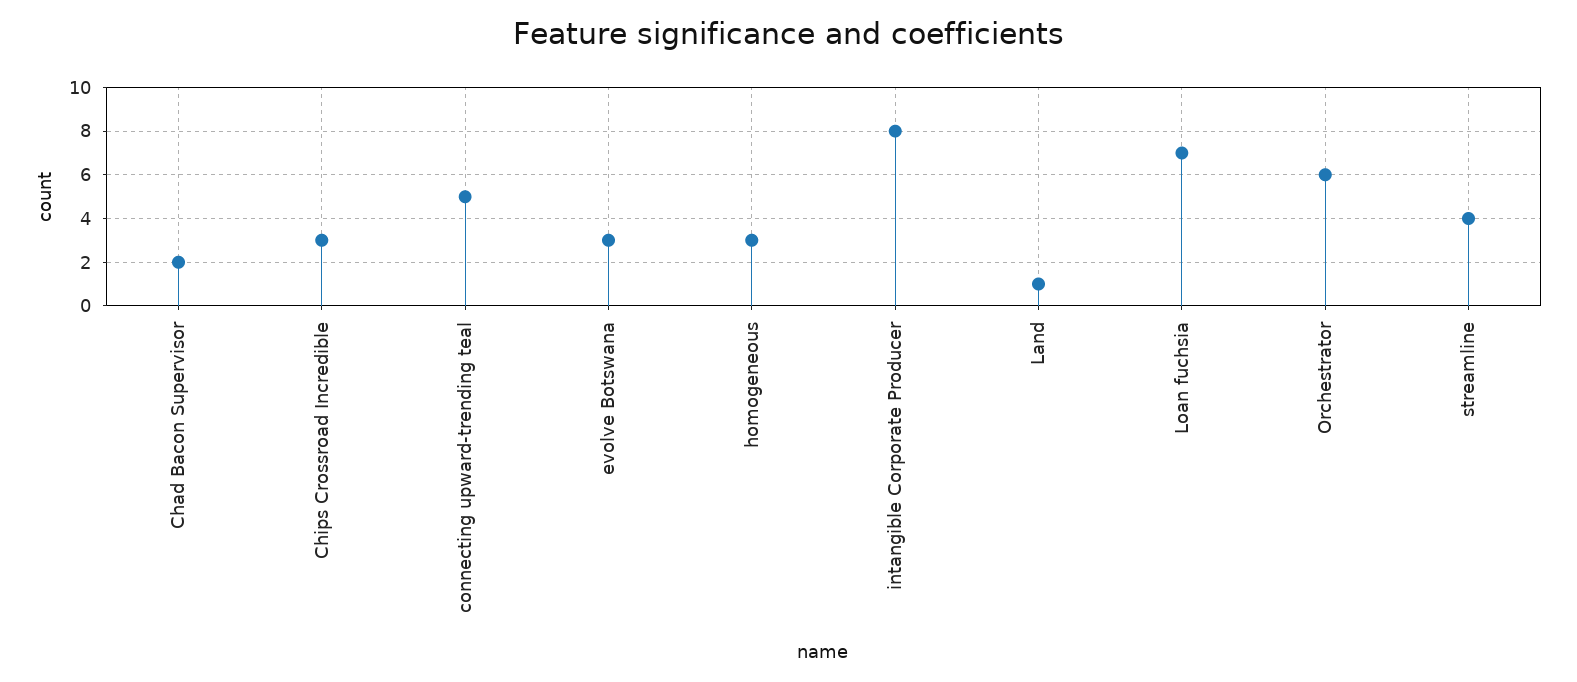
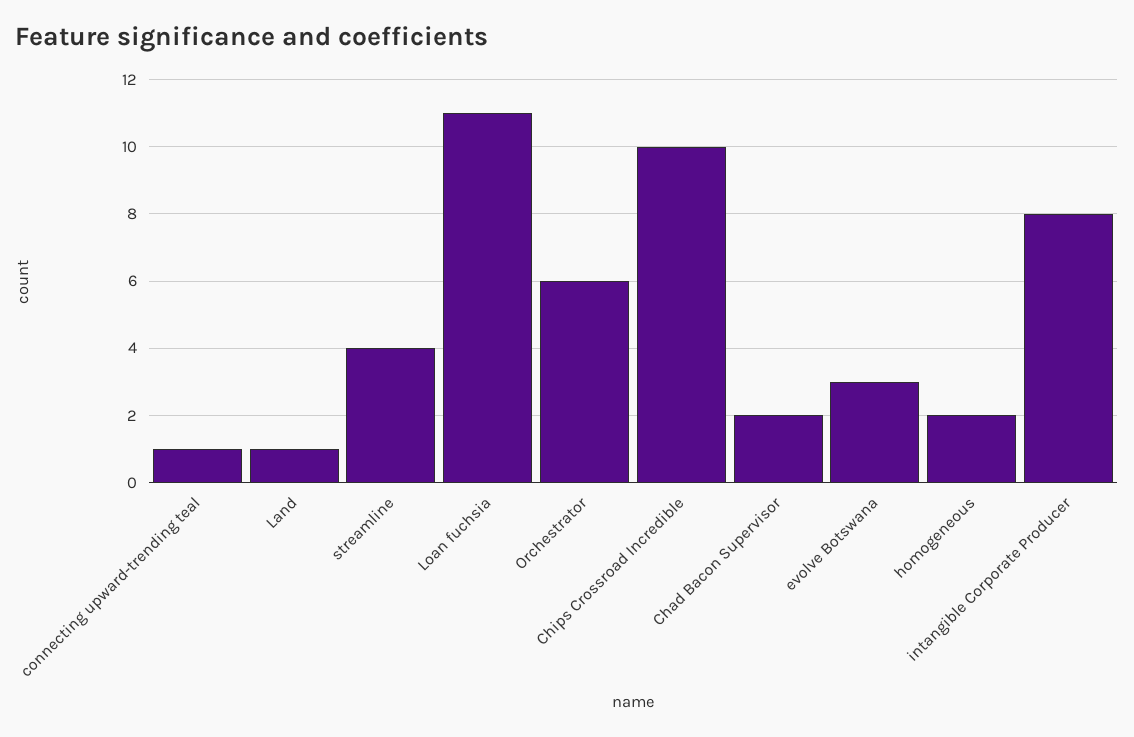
Chips Crossroad Incredible: 3 -> 10
connecting upward-trending teal: 5 -> 1
homogeneous: 3 -> 2
Loan fuchsia: 7 -> 11

